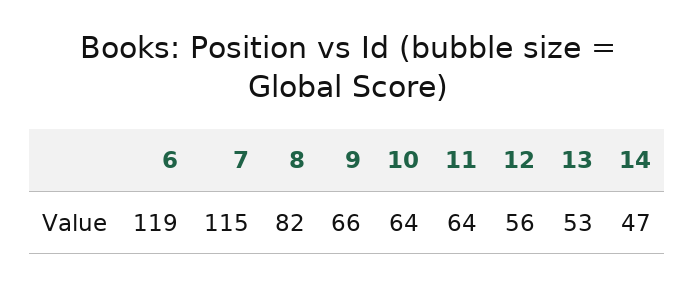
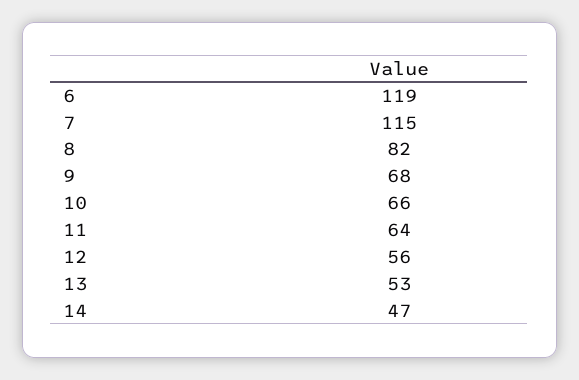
9: 66 -> 68
10: 64 -> 66

